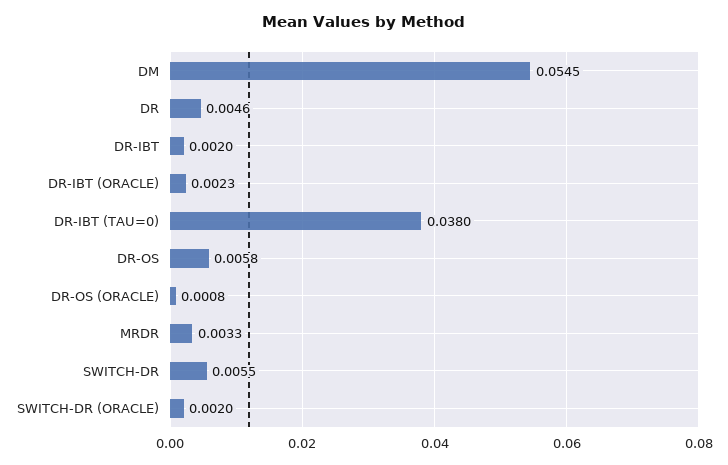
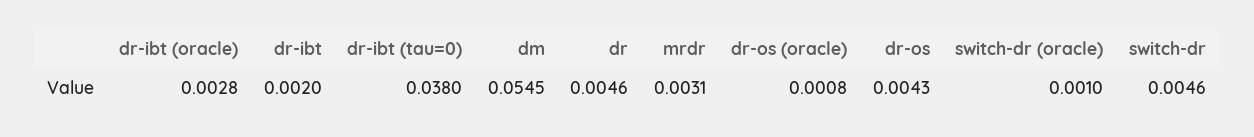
DR-IBT (ORACLE): 0.0023 -> 0.0028
DR-OS: 0.0058 -> 0.0043
MRDR: 0.0033 -> 0.0031
SWITCH-DR: 0.0055 -> 0.0046
SWITCH-DR (ORACLE): 0.002 -> 0.001

